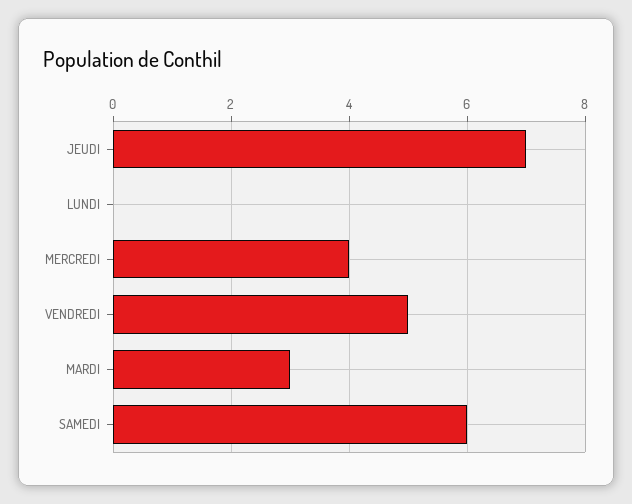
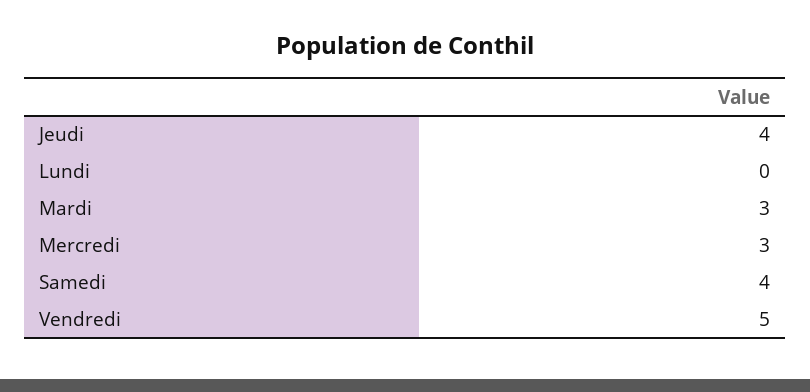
JEUDI: 7 -> 4
MERCREDI: 4 -> 3
SAMEDI: 6 -> 4

